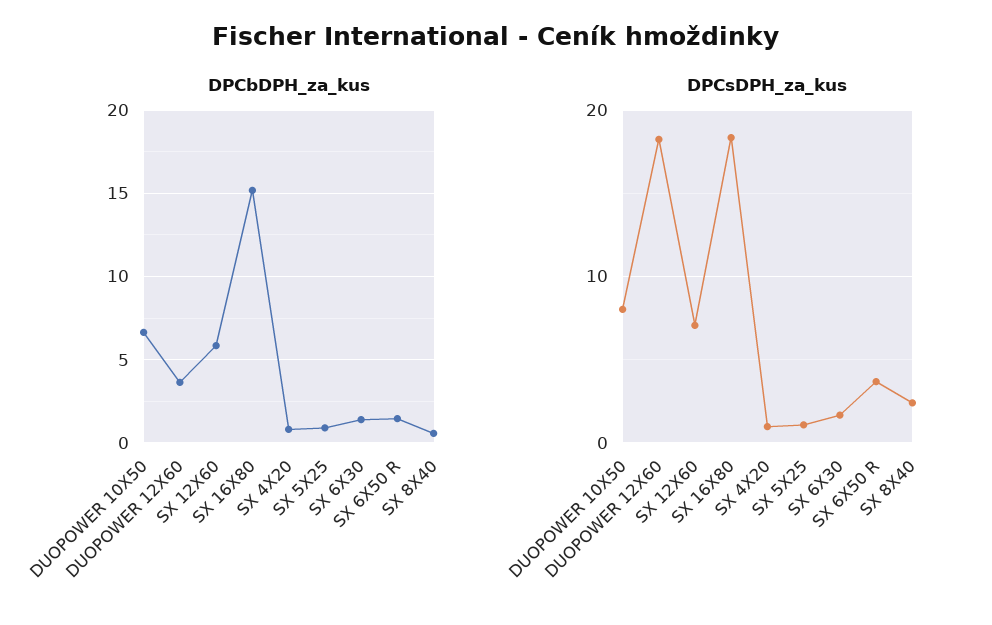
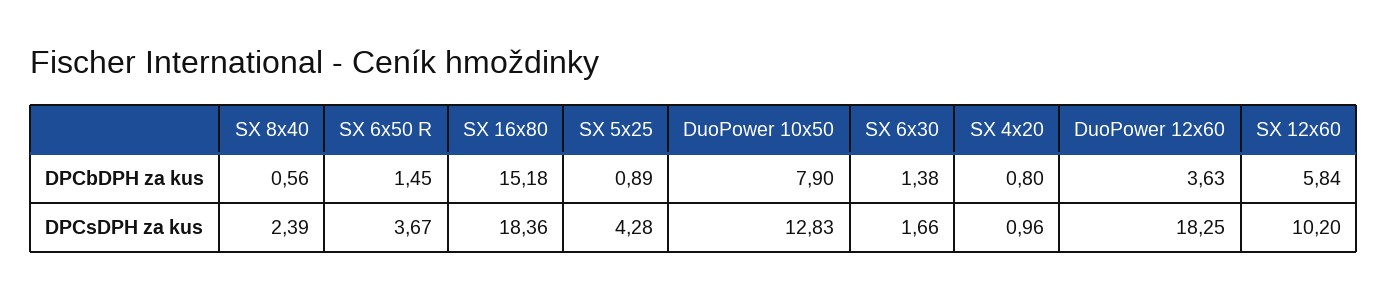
DPCbDPH_za_kus, DUOPOWER 10X50: 6.5 -> 7.9
DPCsDPH_za_kus, DUOPOWER 10X50: 8 -> 12.83
DPCsDPH_za_kus, SX 12X60: 7 -> 10.2
DPCsDPH_za_kus, SX 5X25: 1 -> 4.28

